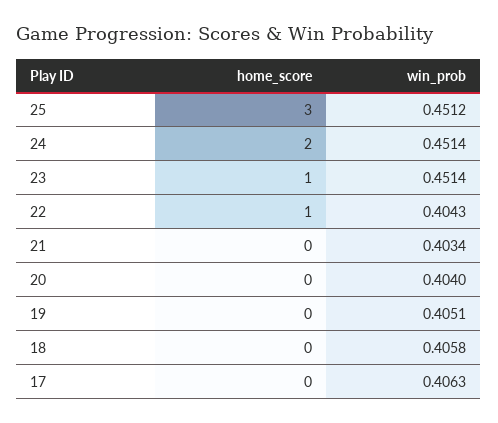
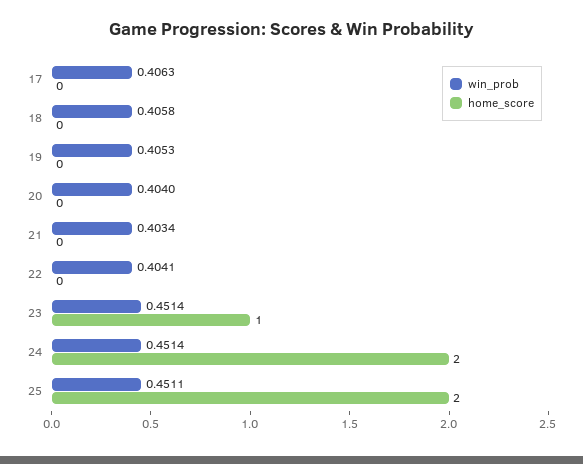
home_score, 25: 3 -> 2
win_prob, 25: 0.4512 -> 0.4511
home_score, 22: 1 -> 0
win_prob, 22: 0.4043 -> 0.4041
win_prob, 19: 0.4051 -> 0.4053

